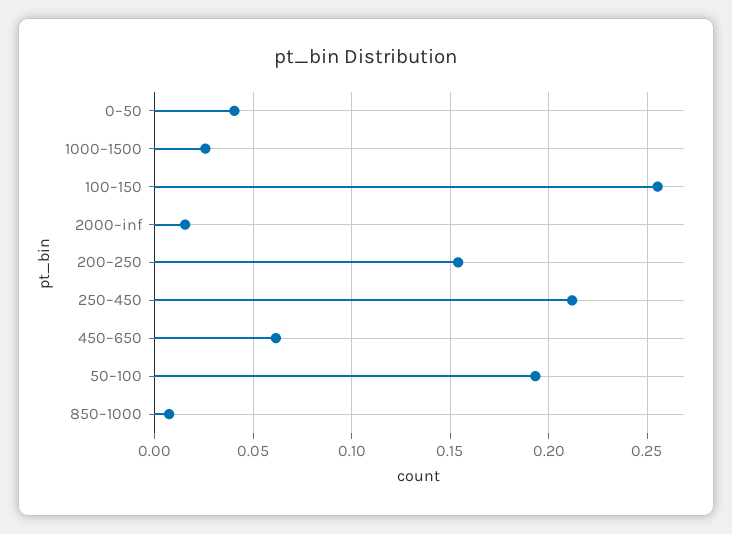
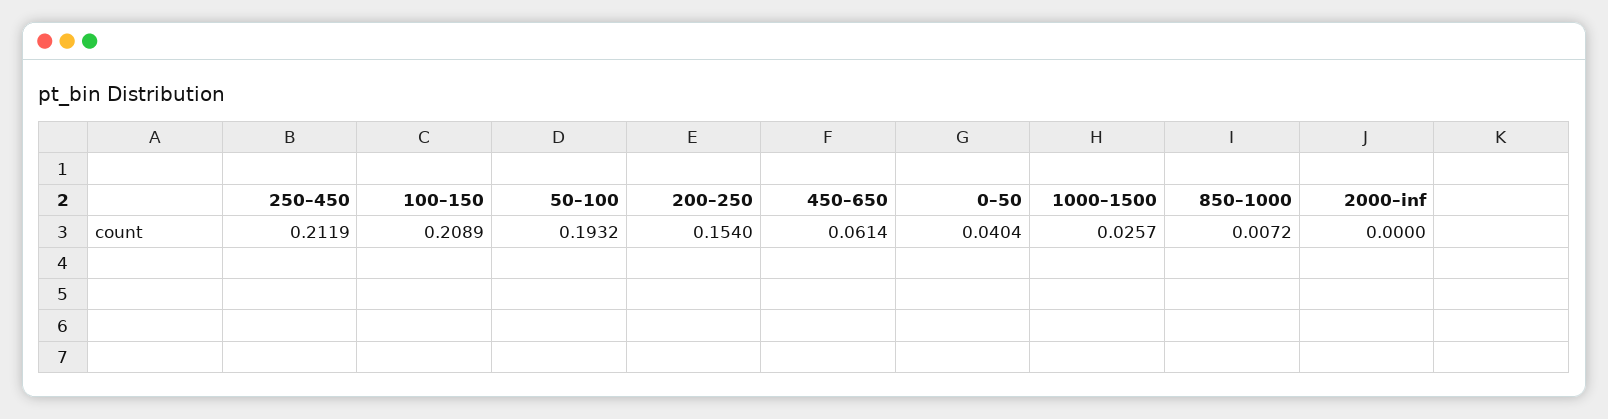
100–150: 0.255 -> 0.2089
2000–inf: 0.015 -> 0

